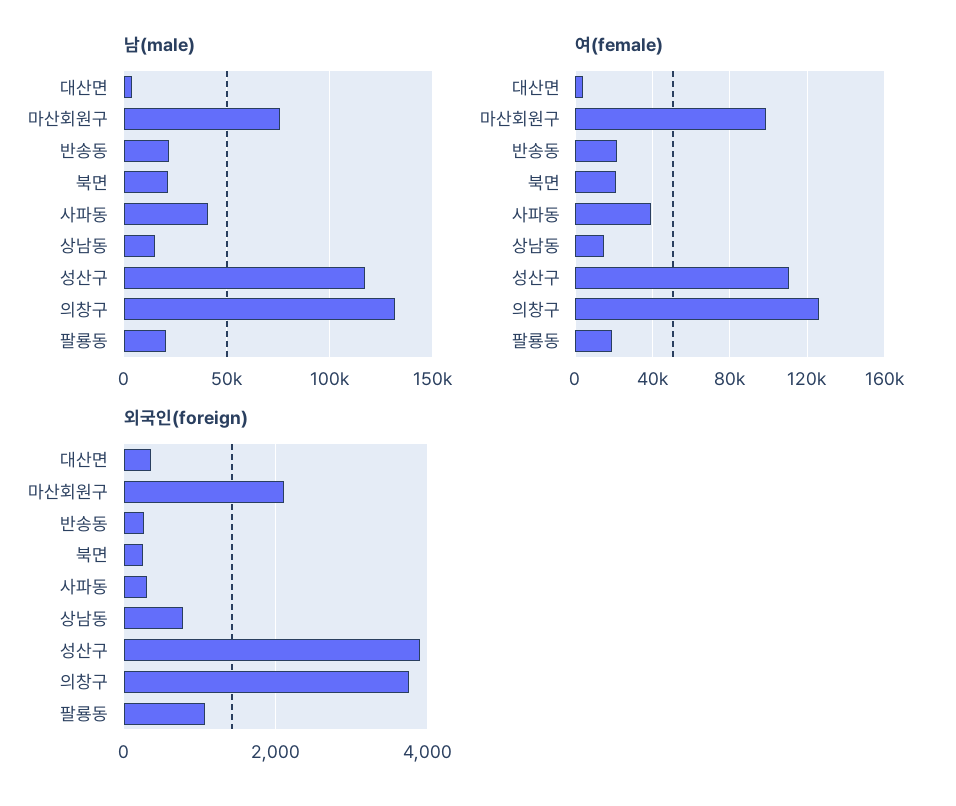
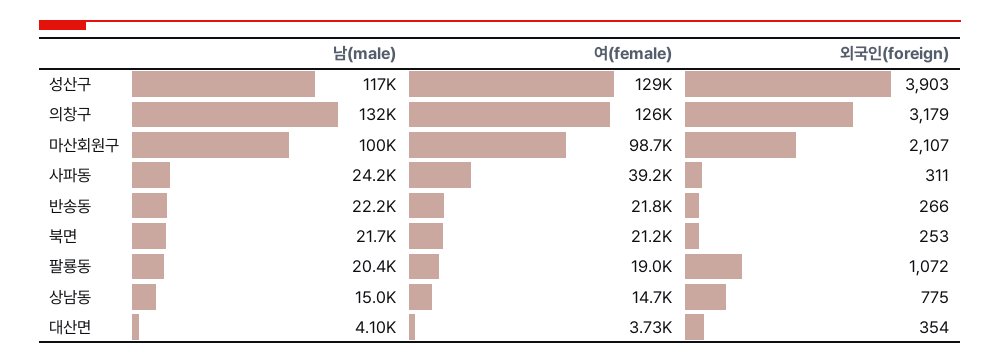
남(male), 마산회원구: 75000 -> 100000
남(male), 사파동: 40000 -> 24200
여(female), 성산구: 110000 -> 129000
외국인(foreign), 의창구: 3800 -> 3179

